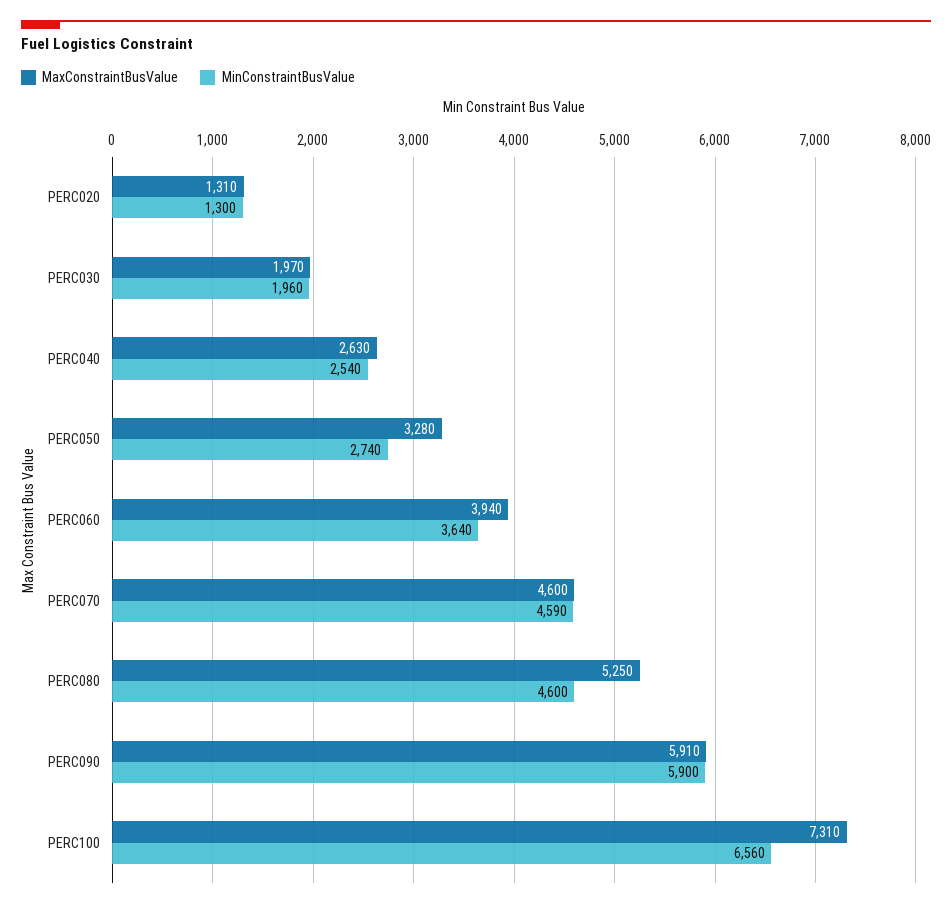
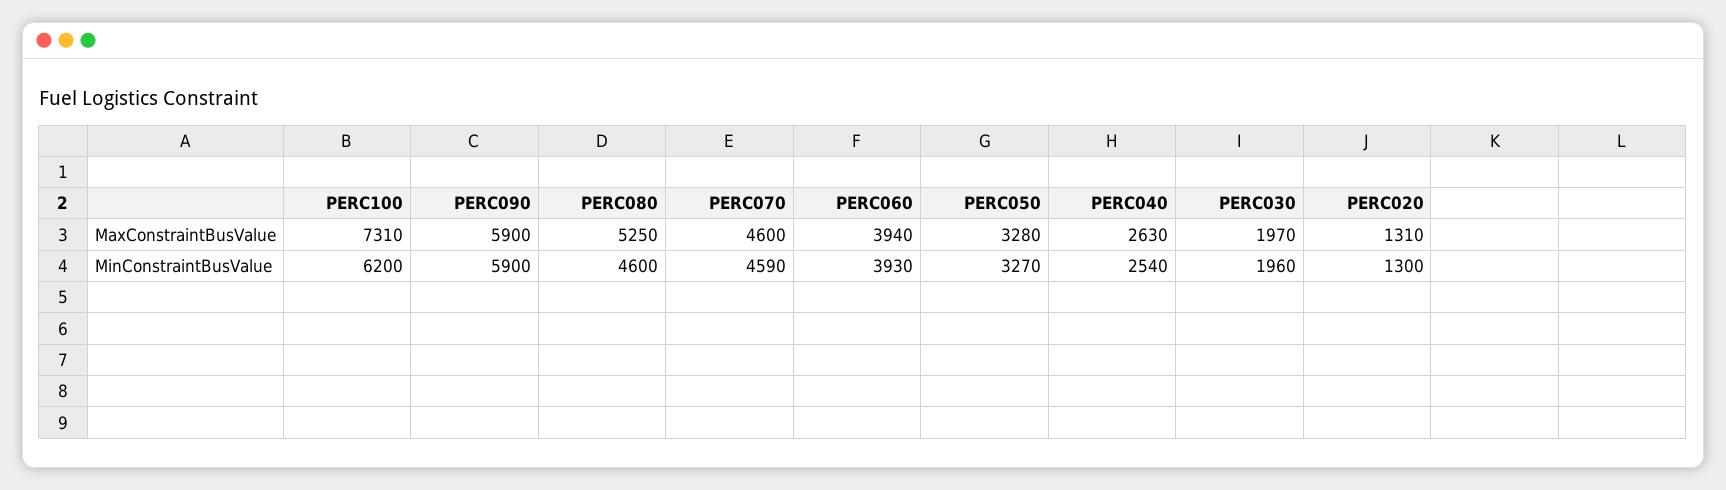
MinConstraintBusValue, PERC050: 2740 -> 3270
MinConstraintBusValue, PERC060: 3640 -> 3930
MaxConstraintBusValue, PERC090: 5910 -> 5900
MinConstraintBusValue, PERC100: 6560 -> 6200

